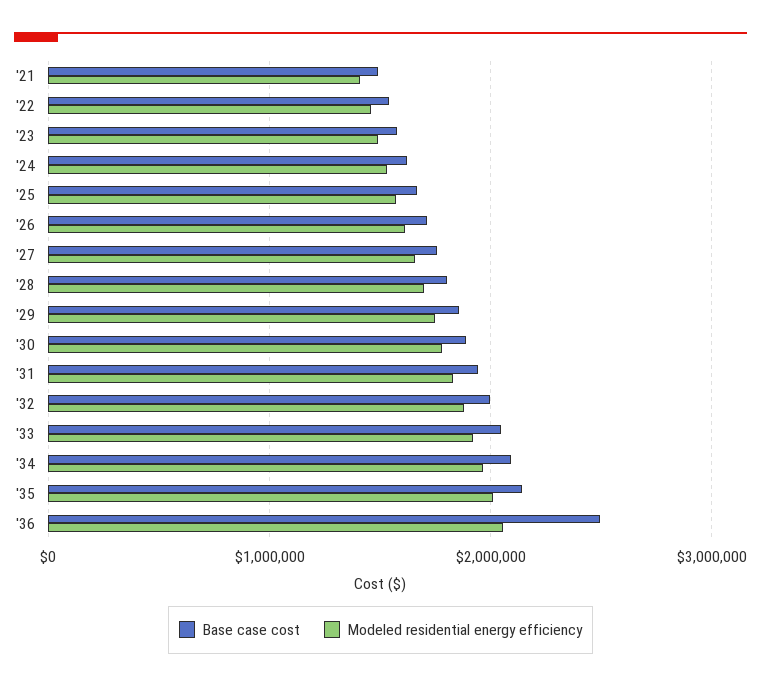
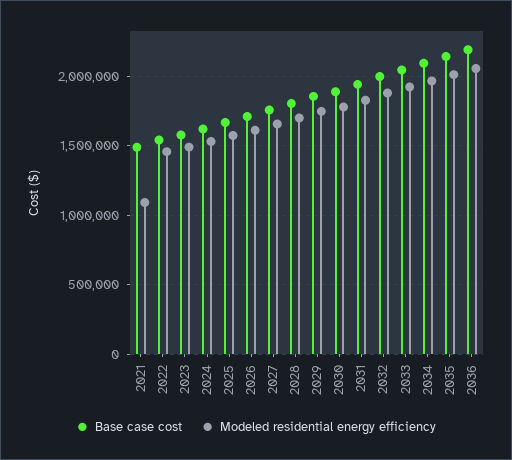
Modeled residential energy efficiency, '21: 1400000 -> 1100000
Base case cost, '36: 2500000 -> 2200000

